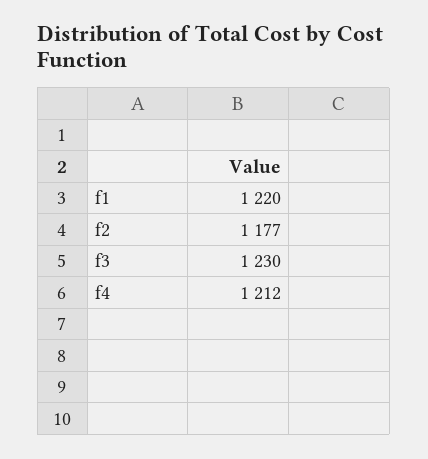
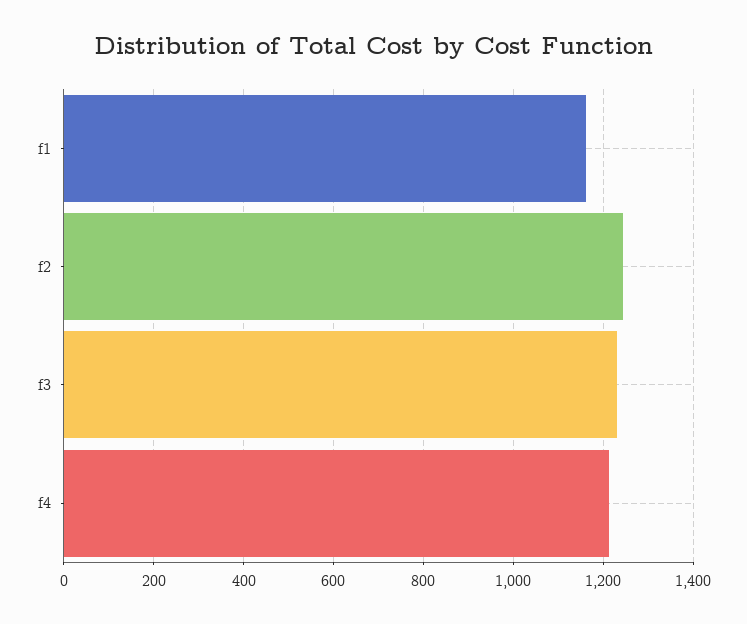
f1: 1220 -> 1160
f2: 1177 -> 1240

